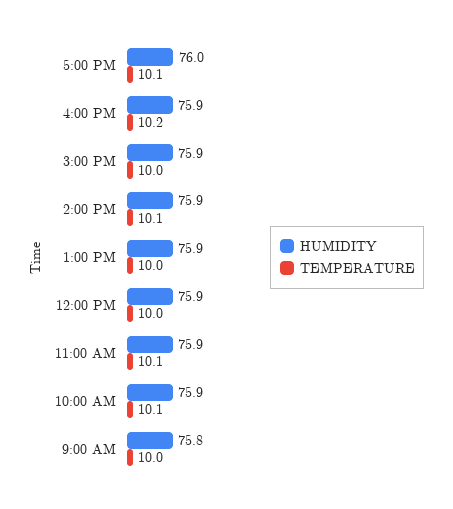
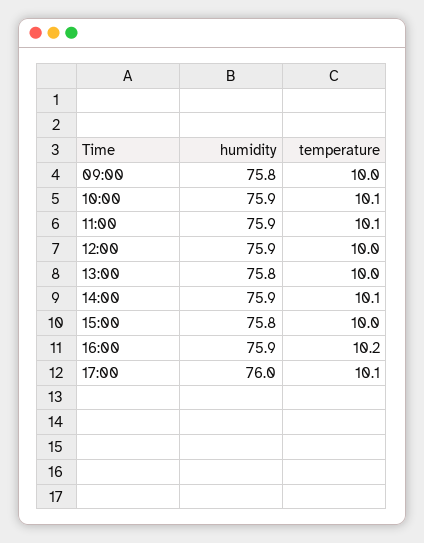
HUMIDITY, 3:00 PM: 75.9 -> 75.8
HUMIDITY, 1:00 PM: 75.9 -> 75.8

